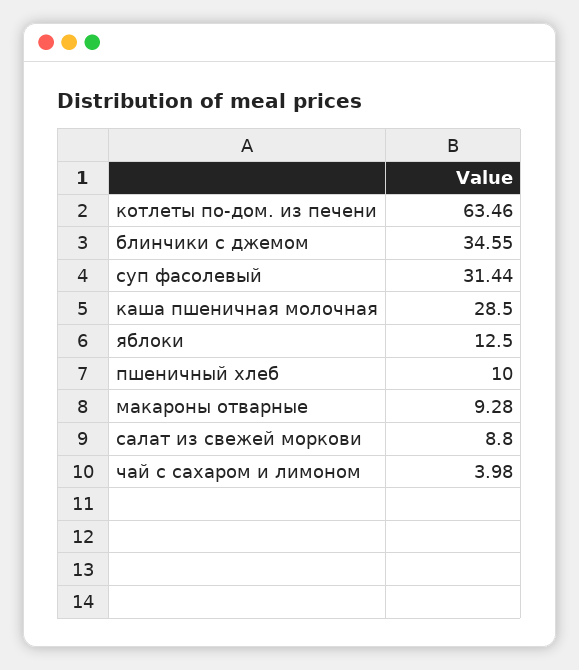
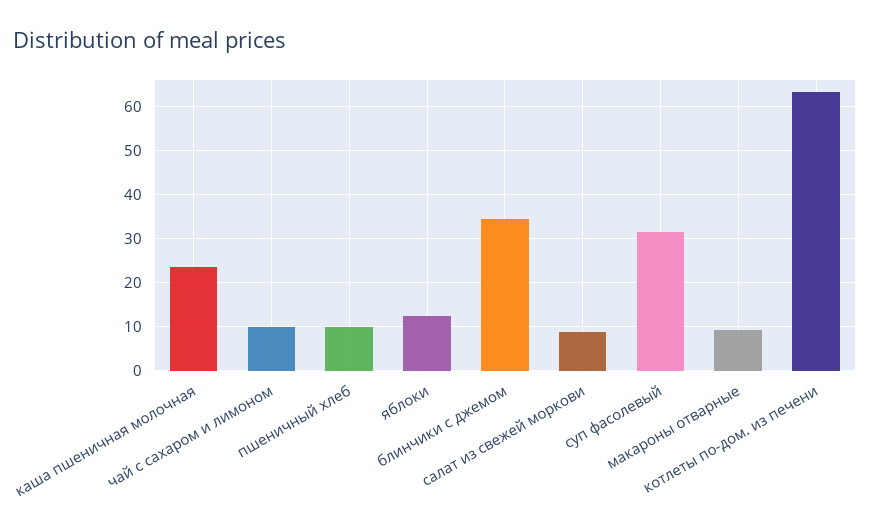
каша пшеничная молочная: 28.5 -> 24
чай с сахаром и лимоном: 3.98 -> 10

